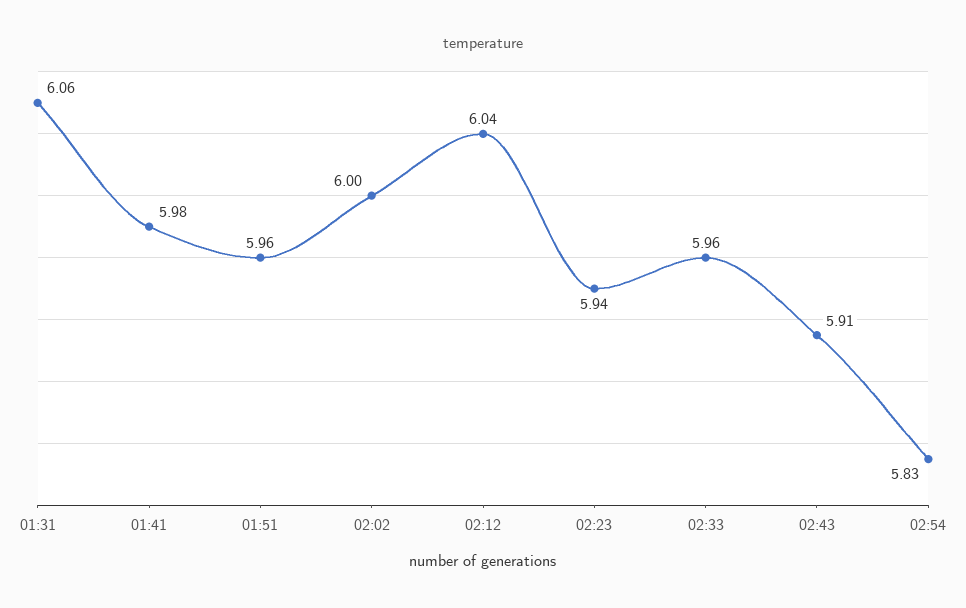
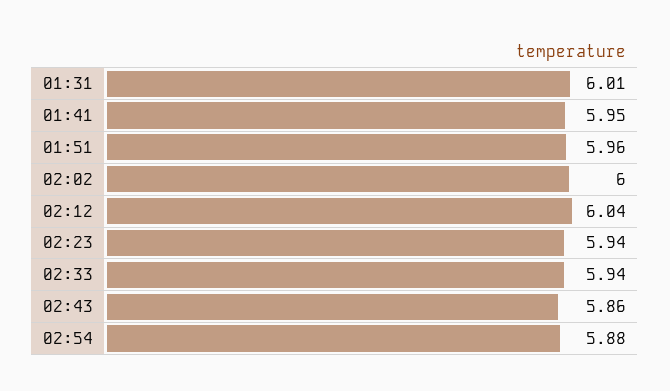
01:31: 6.06 -> 6.01
01:41: 5.98 -> 5.95
02:33: 5.96 -> 5.94
02:43: 5.91 -> 5.86
02:54: 5.83 -> 5.88

